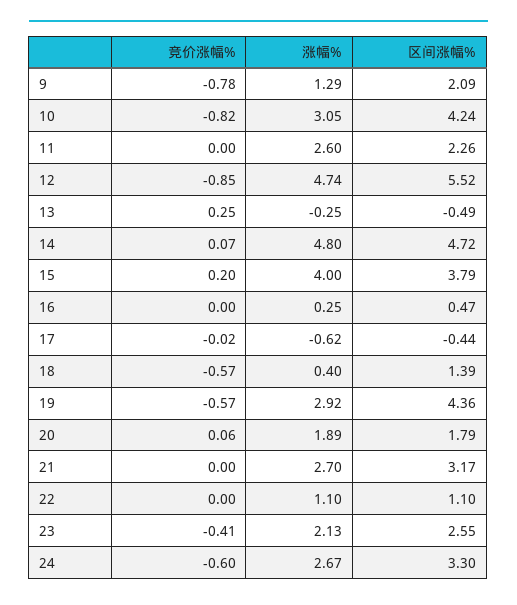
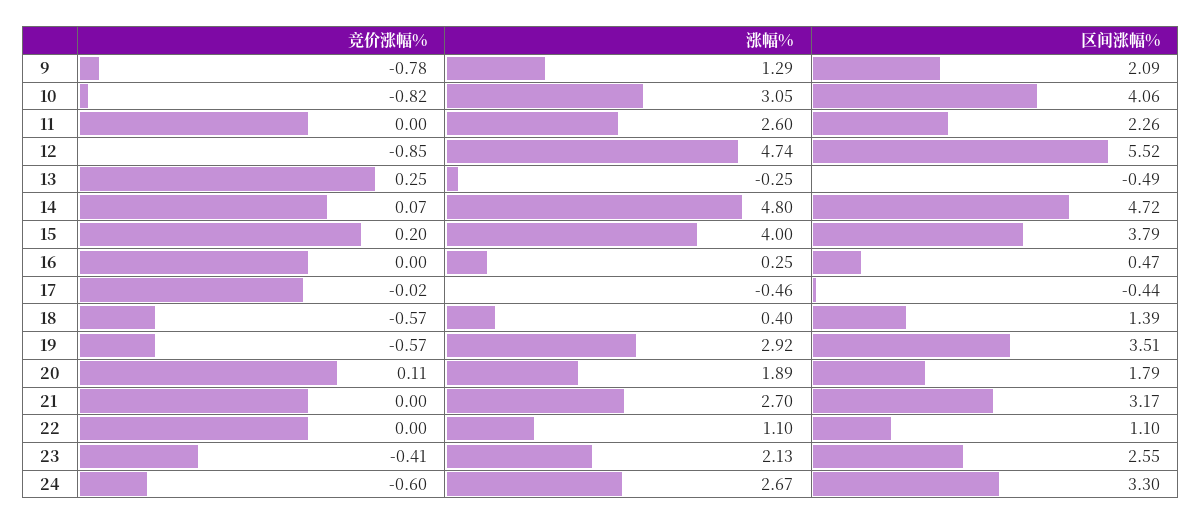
区间涨幅%, 10: 4.24 -> 4.06
涨幅%, 17: -0.62 -> -0.46
区间涨幅%, 19: 4.36 -> 3.51
竞价涨幅%, 20: 0.06 -> 0.11

